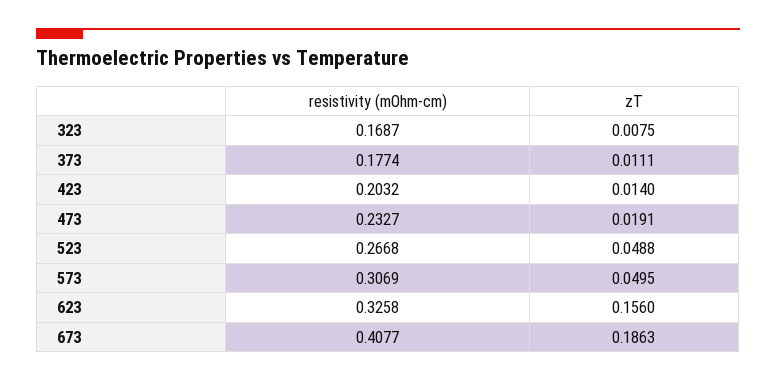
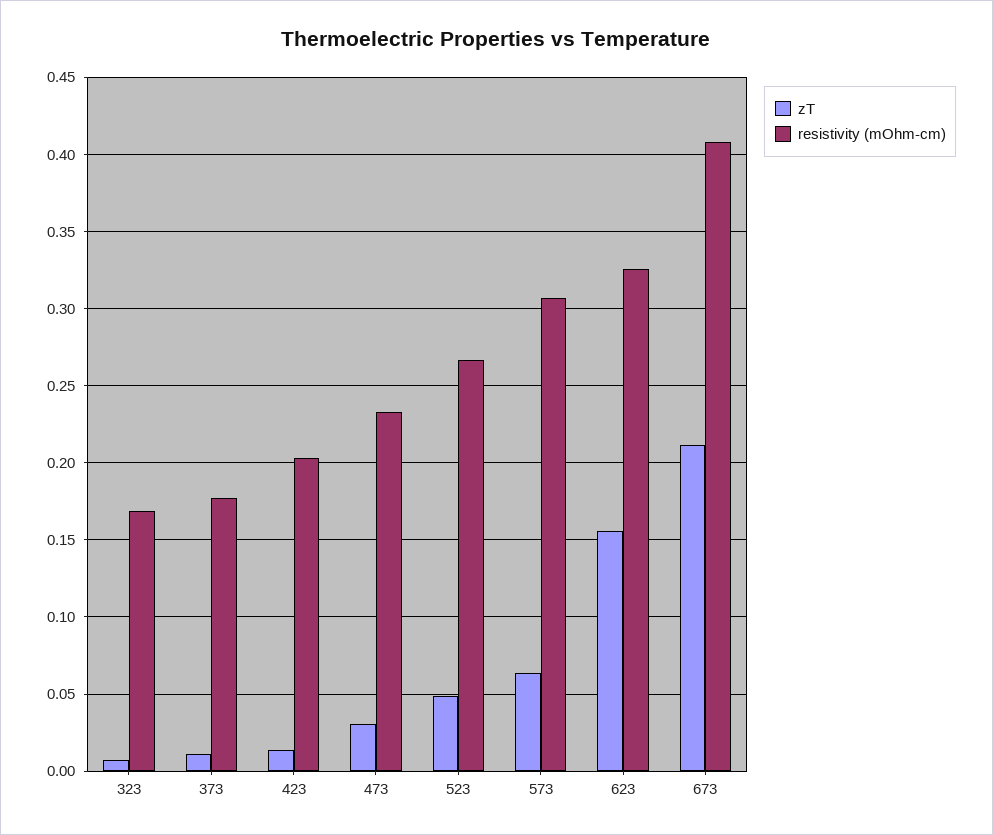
zT, 473: 0.0191 -> 0.03
zT, 573: 0.0495 -> 0.065
zT, 673: 0.1863 -> 0.21

